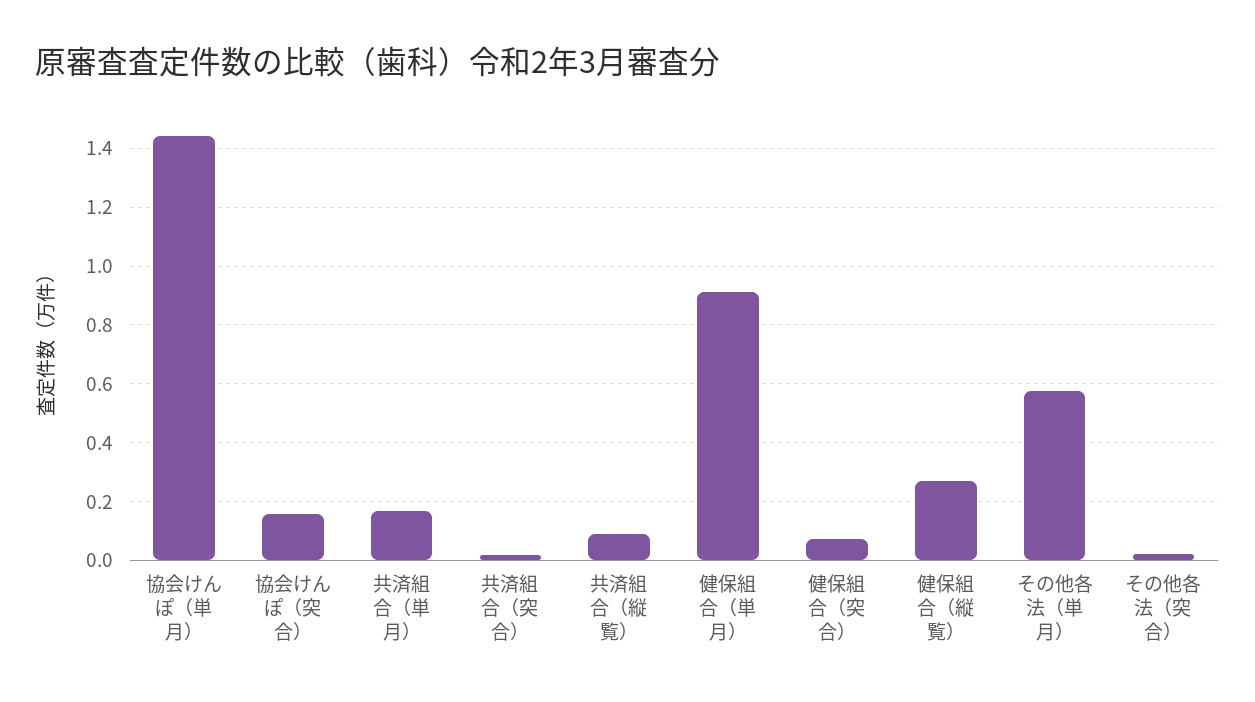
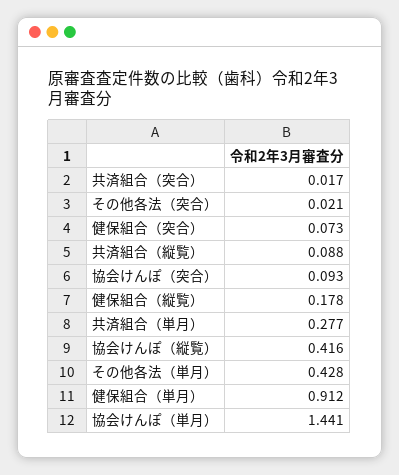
協会けんぽ（突合）: 0.15 -> 0.093
共済組合（単月）: 0.175 -> 0.277
健保組合（縦覧）: 0.275 -> 0.178
その他各法（単月）: 0.575 -> 0.428
協会けんぽ（縦覧）: none -> 0.416

